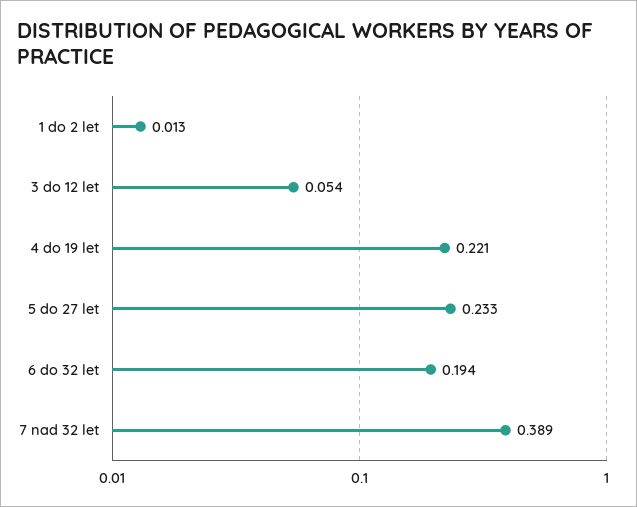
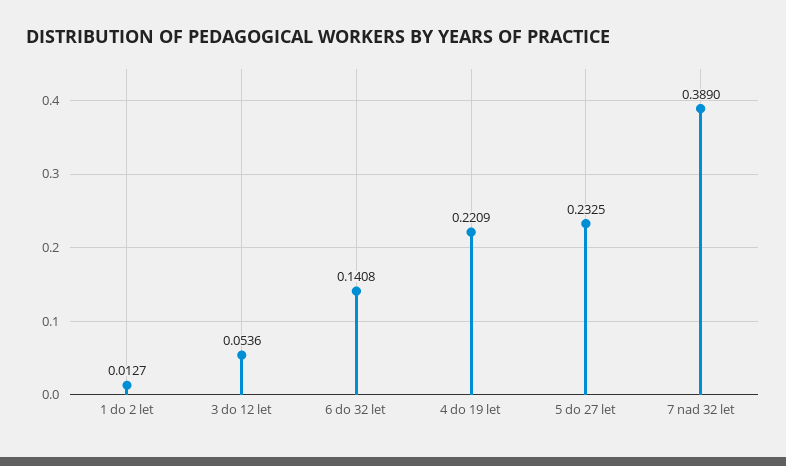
6 do 32 let: 0.194 -> 0.1408

